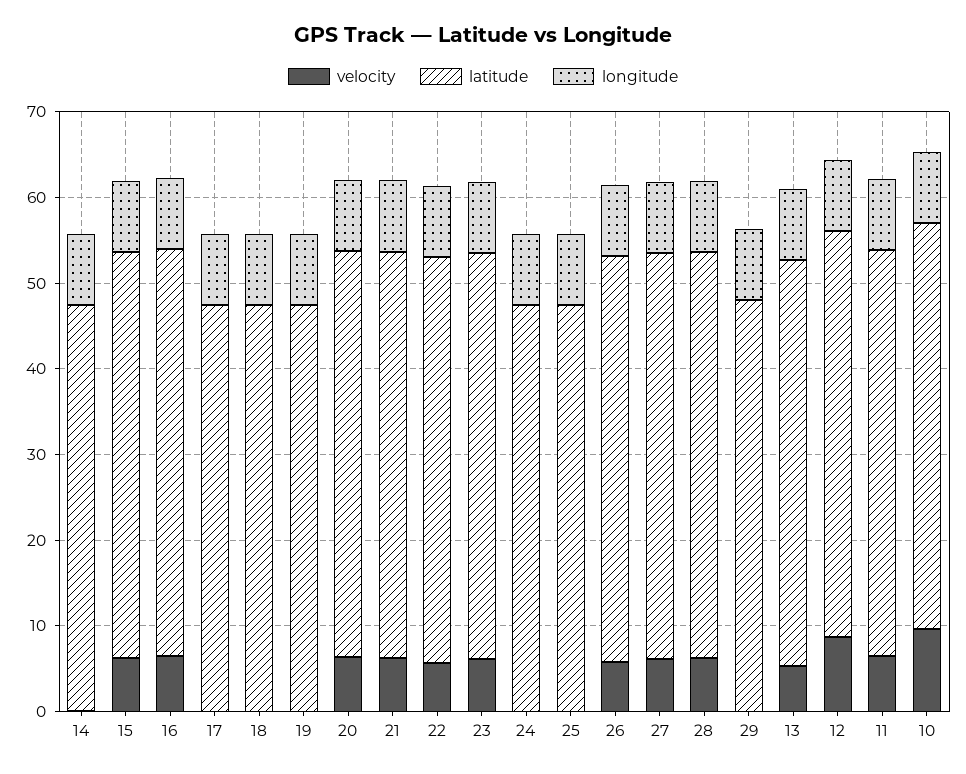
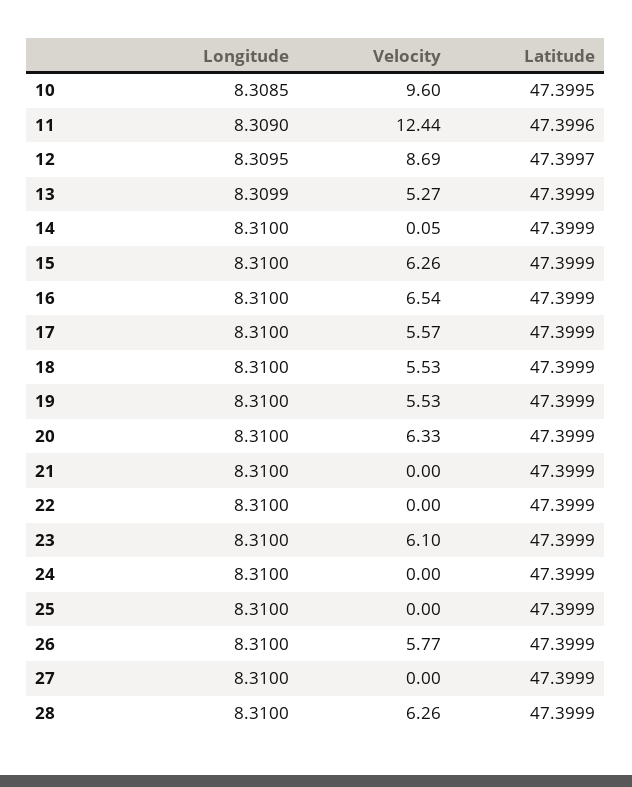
velocity, 17: 0 -> 5.57
velocity, 18: 0 -> 5.53
velocity, 19: 0 -> 5.53
velocity, 21: 6 -> 0
velocity, 22: 6 -> 0
velocity, 27: 6 -> 0
velocity, 29: 0 -> none
latitude, 29: 48 -> none
longitude, 29: 8 -> none
velocity, 11: 6 -> 12.44

